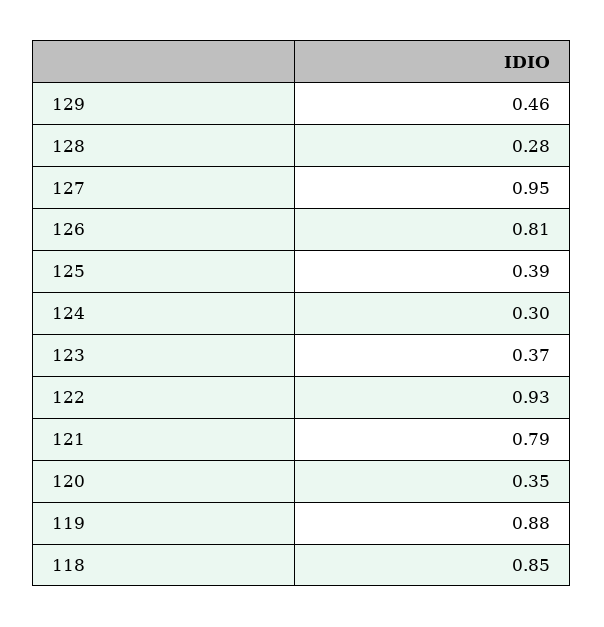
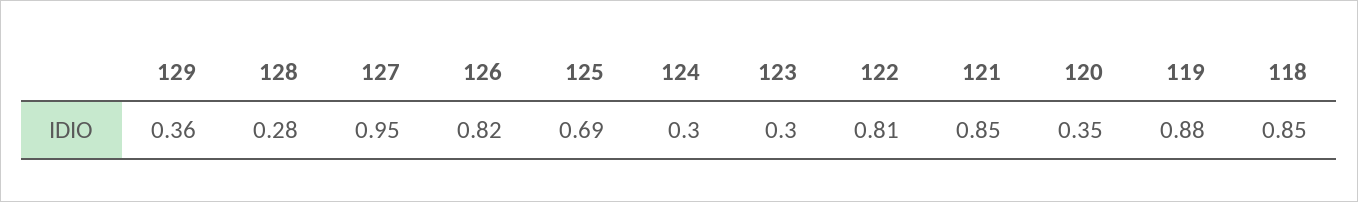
129: 0.46 -> 0.36
126: 0.81 -> 0.82
125: 0.39 -> 0.69
123: 0.37 -> 0.3
122: 0.93 -> 0.81
121: 0.79 -> 0.85

